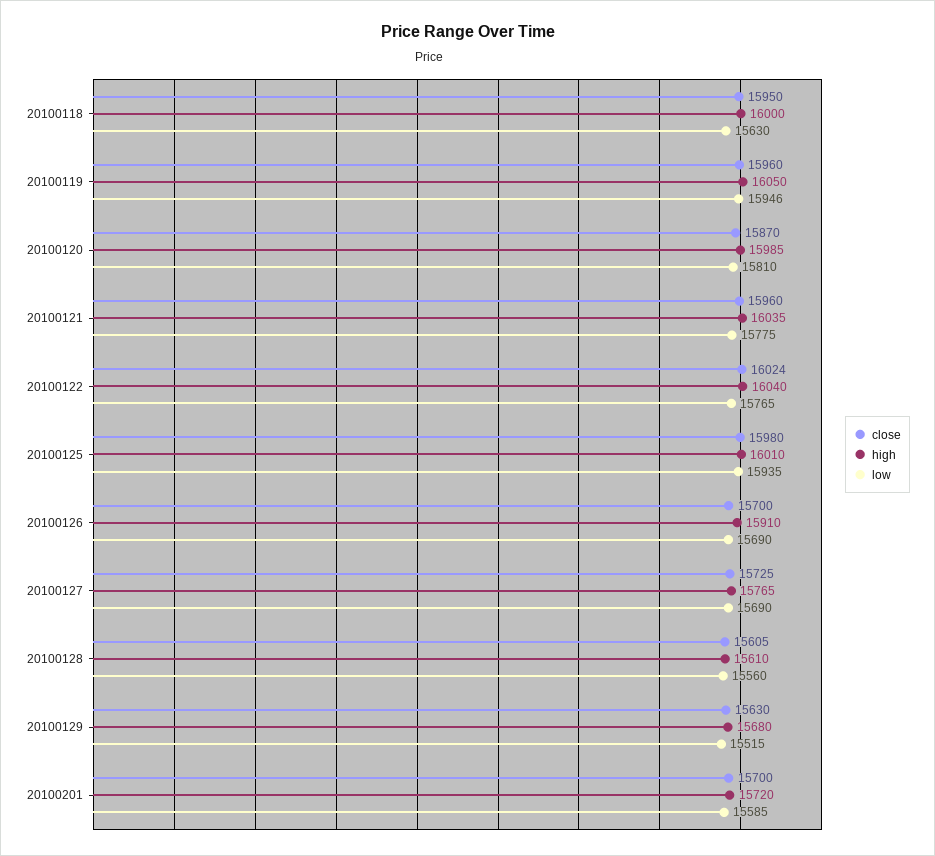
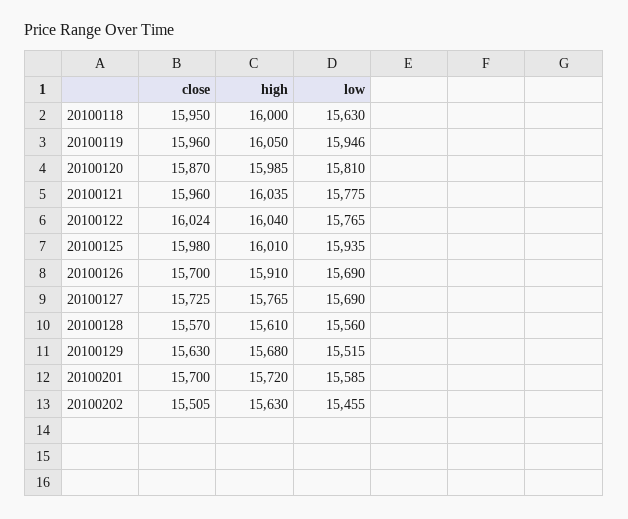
close, 20100128: 15605 -> 15570
close, 20100202: none -> 15505
high, 20100202: none -> 15630
low, 20100202: none -> 15455

